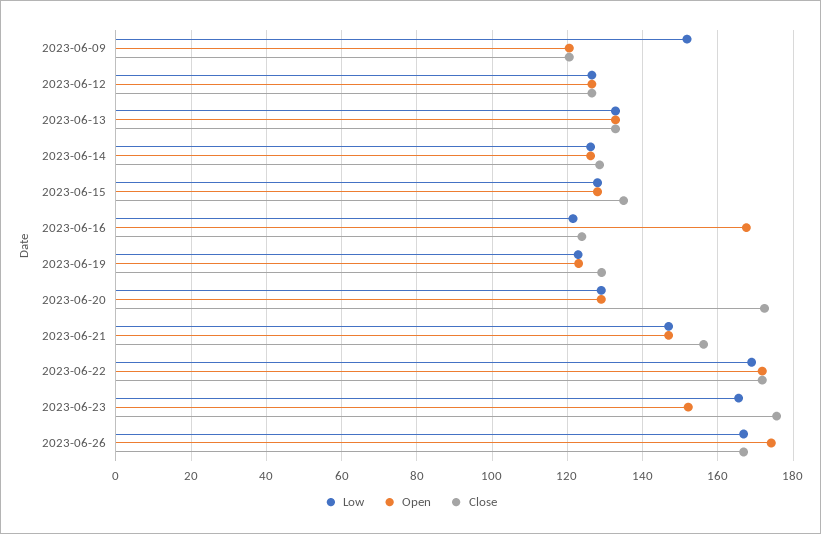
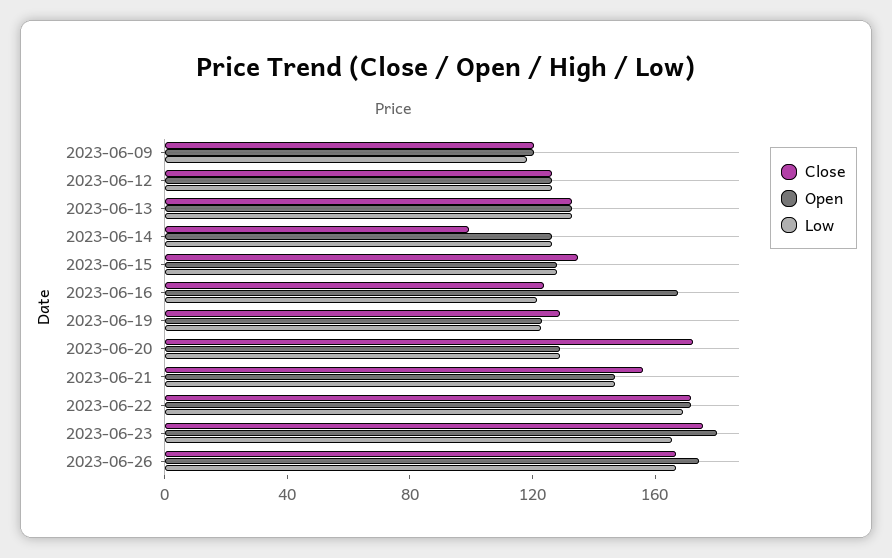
Low, 2023-06-09: 152 -> 120
Close, 2023-06-14: 128 -> 100
Open, 2023-06-23: 152 -> 180

